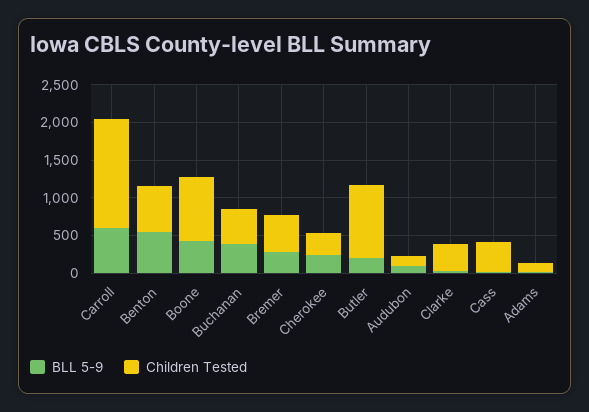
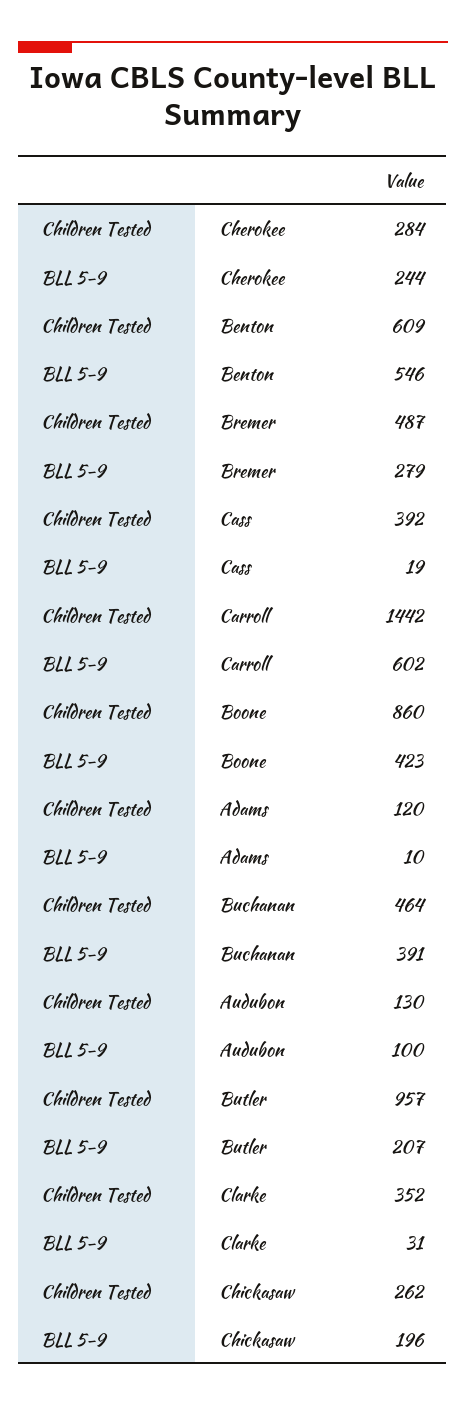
Children Tested, Chickasaw: none -> 262
BLL 5-9, Chickasaw: none -> 196

